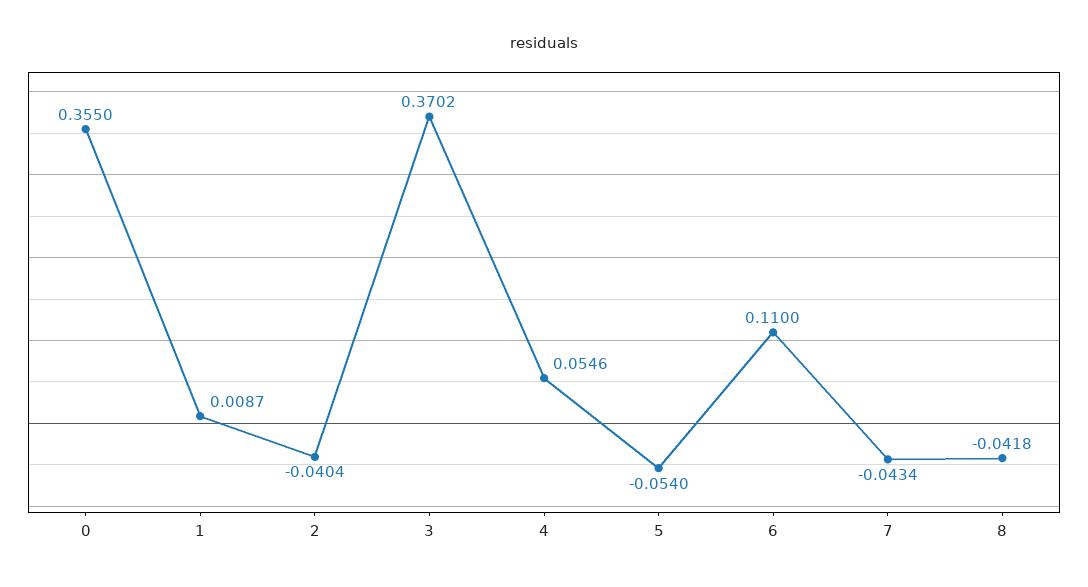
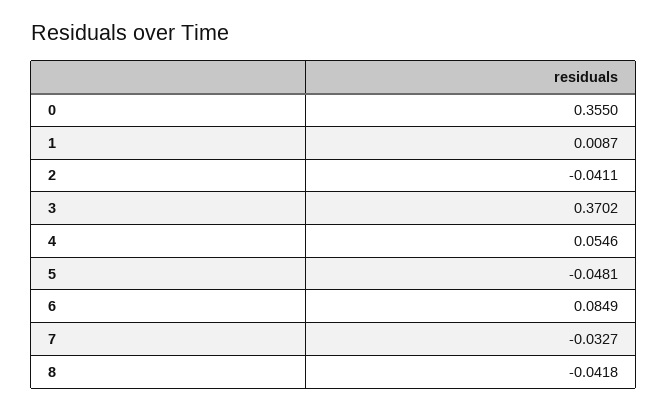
2: -0.0404 -> -0.0411
5: -0.054 -> -0.0481
6: 0.11 -> 0.0849
7: -0.0434 -> -0.0327

